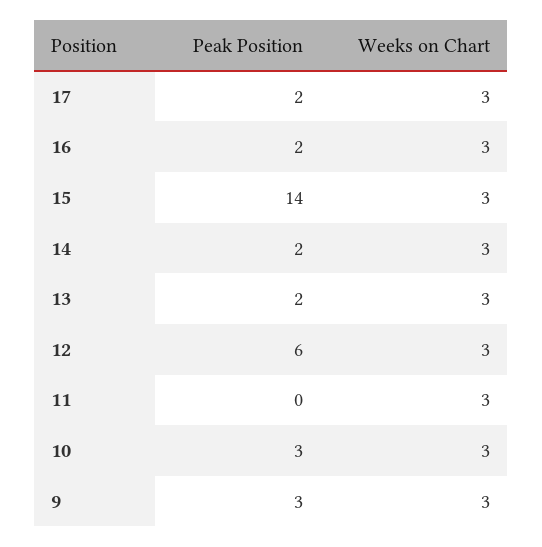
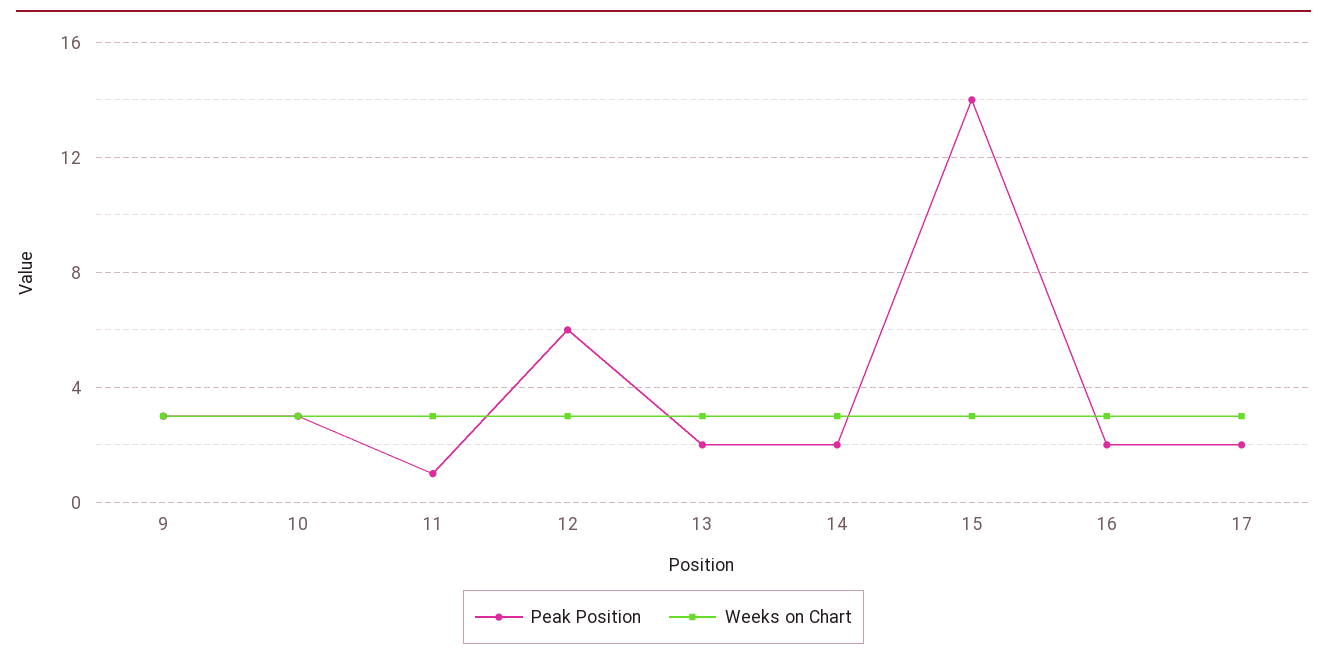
Peak Position, 11: 0 -> 1

